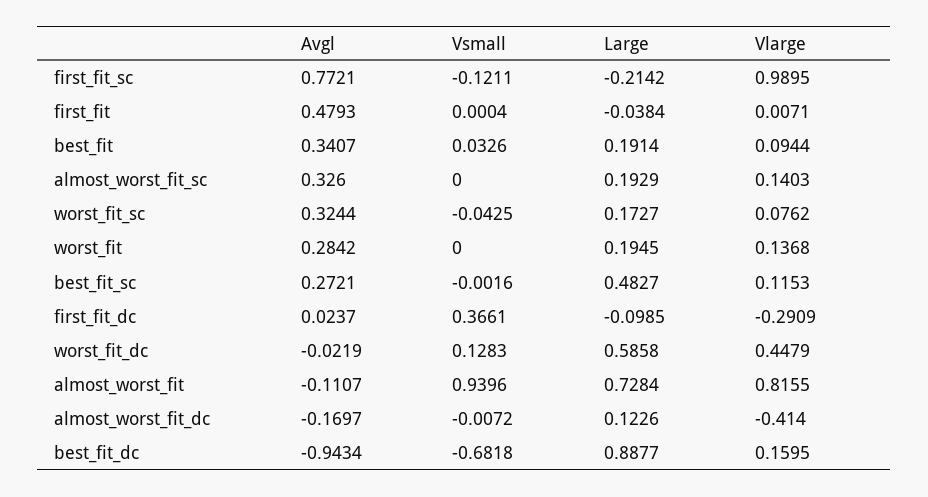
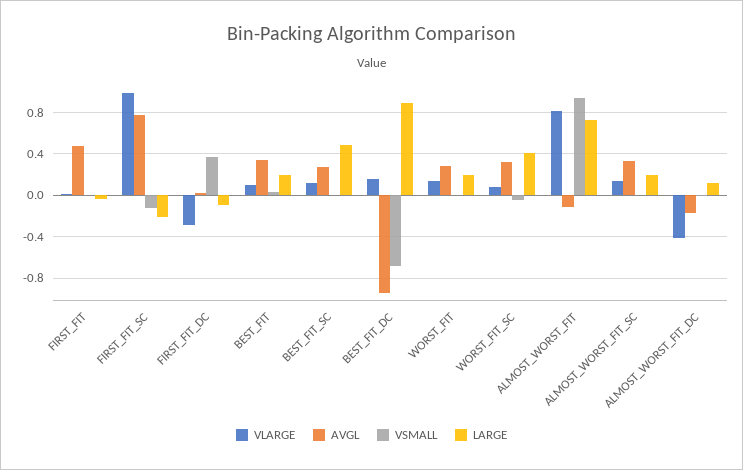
Large, worst_fit_sc: 0.1727 -> 0.4
Avgl, worst_fit_dc: -0.0219 -> none
Vsmall, worst_fit_dc: 0.1283 -> none
Large, worst_fit_dc: 0.5858 -> none
Vlarge, worst_fit_dc: 0.4479 -> none

